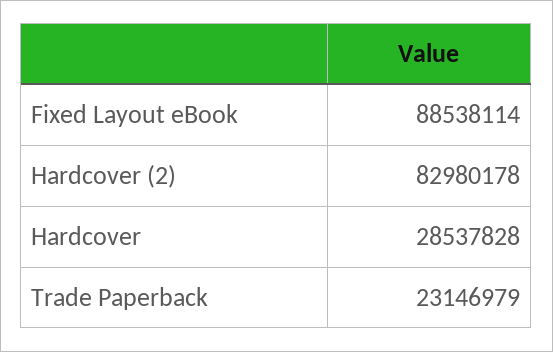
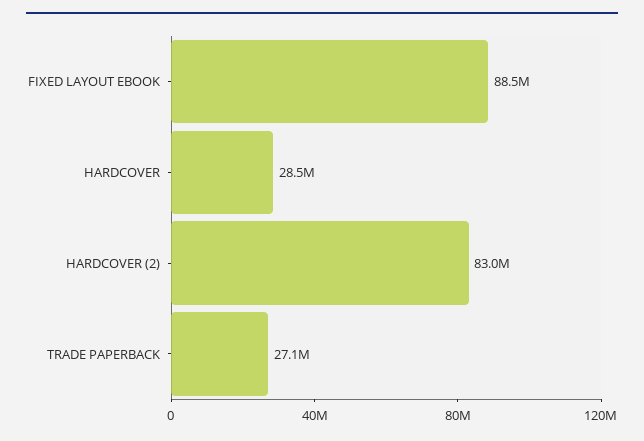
Trade Paperback: 23146979 -> 27100000

